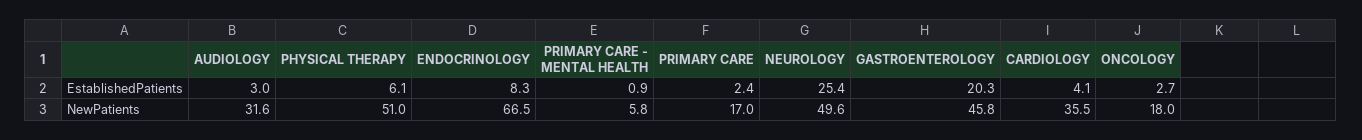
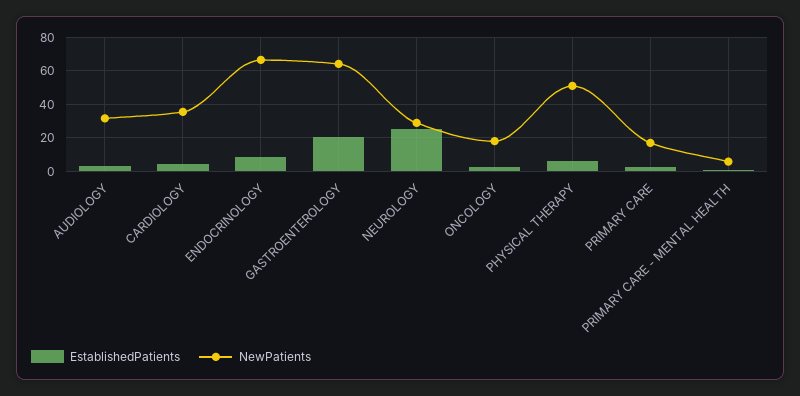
NewPatients, NEUROLOGY: 49.6 -> 30
NewPatients, GASTROENTEROLOGY: 45.8 -> 65

